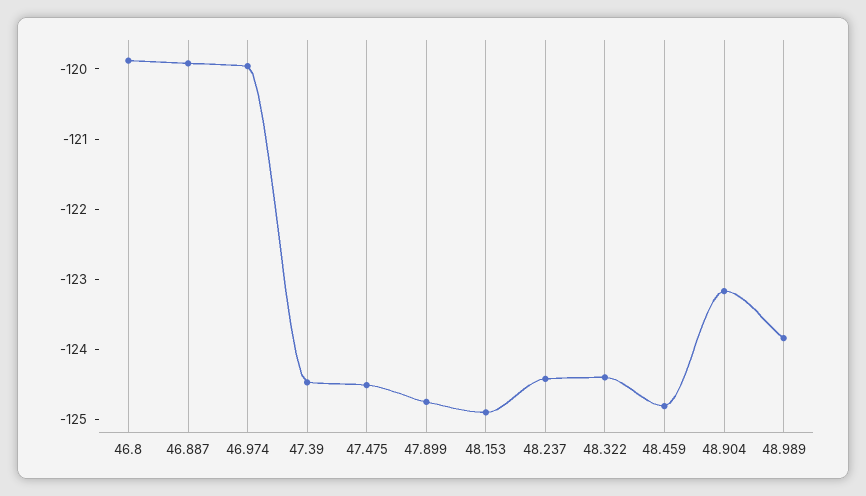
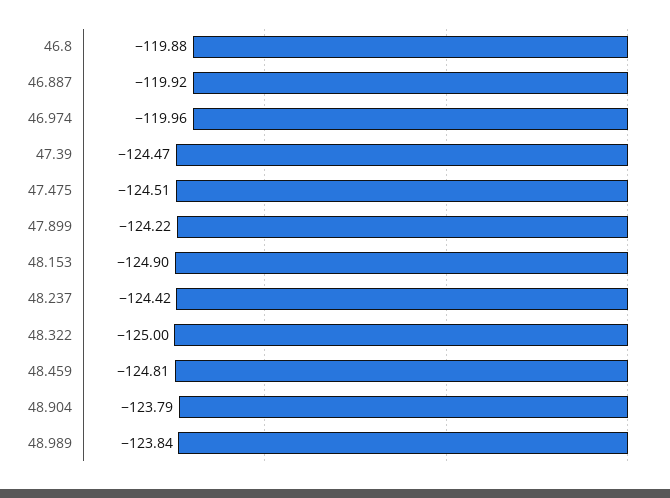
47.899: -124.8 -> -124.22
48.322: -124.4 -> -125
48.904: -123.2 -> -123.79

